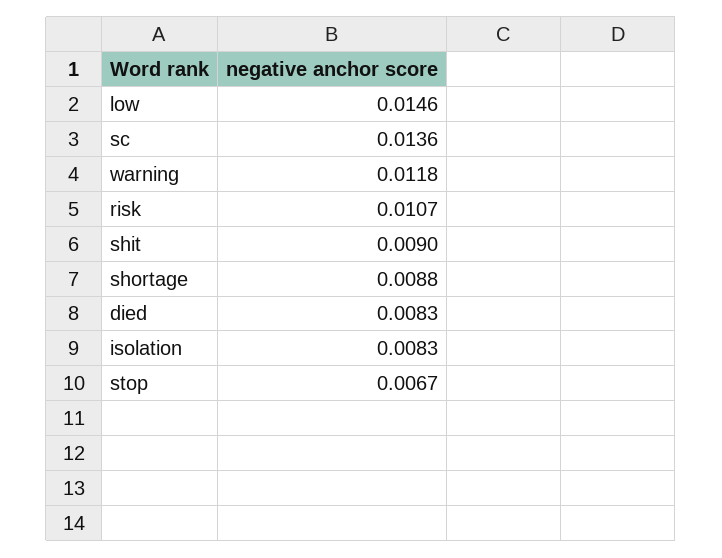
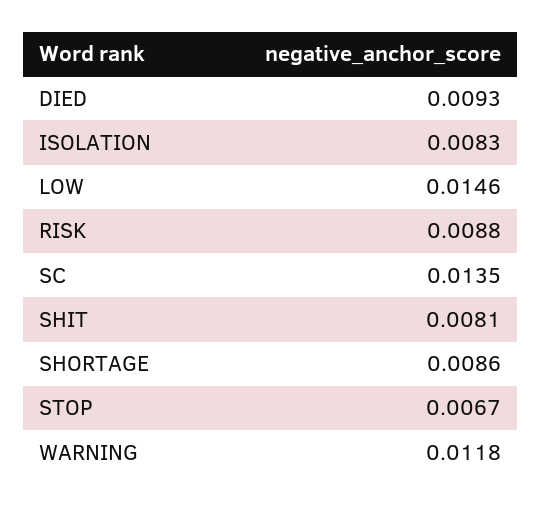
sc: 0.0136 -> 0.0135
risk: 0.0107 -> 0.0088
shit: 0.009 -> 0.0081
shortage: 0.0088 -> 0.0086
died: 0.0083 -> 0.0093

